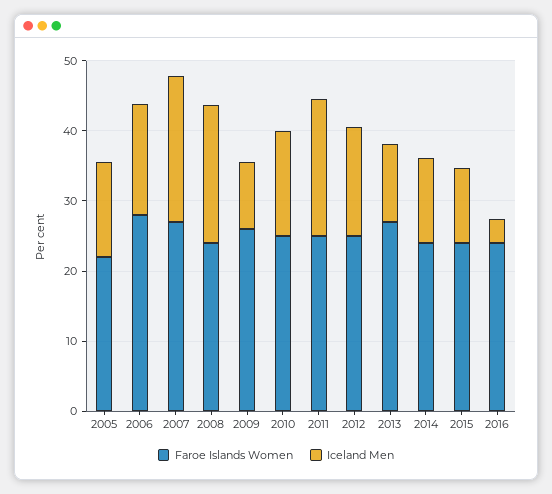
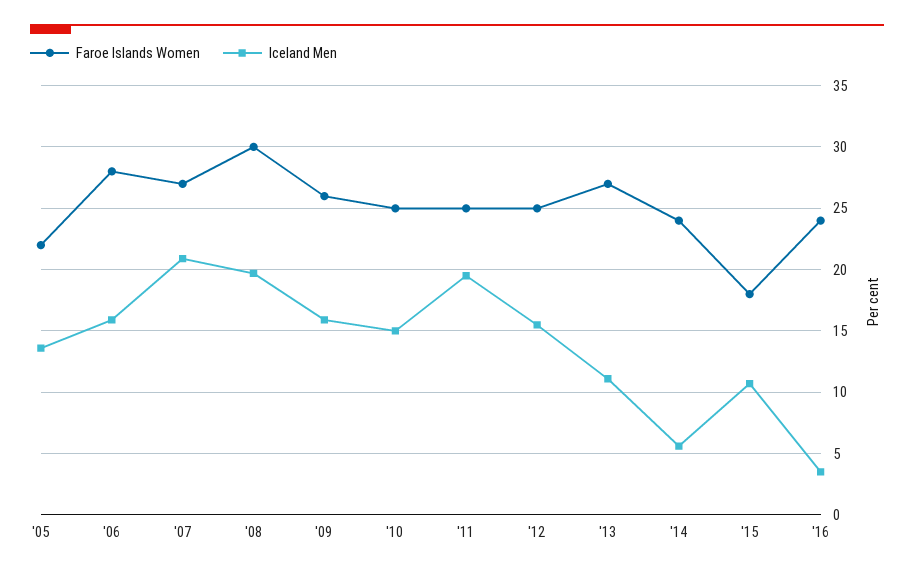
Faroe Islands Women, 2008: 24 -> 30
Iceland Men, 2009: 10 -> 16
Iceland Men, 2014: 12 -> 5.5
Faroe Islands Women, 2015: 24 -> 18

